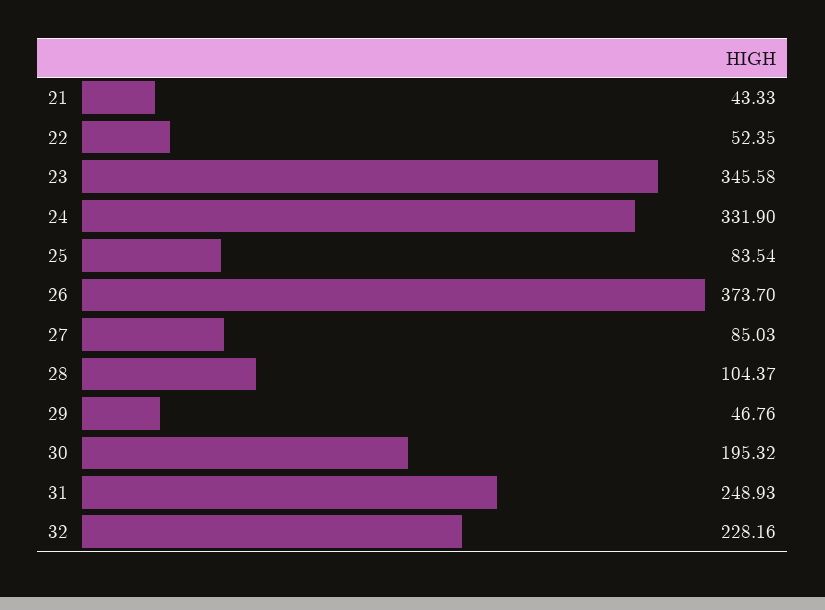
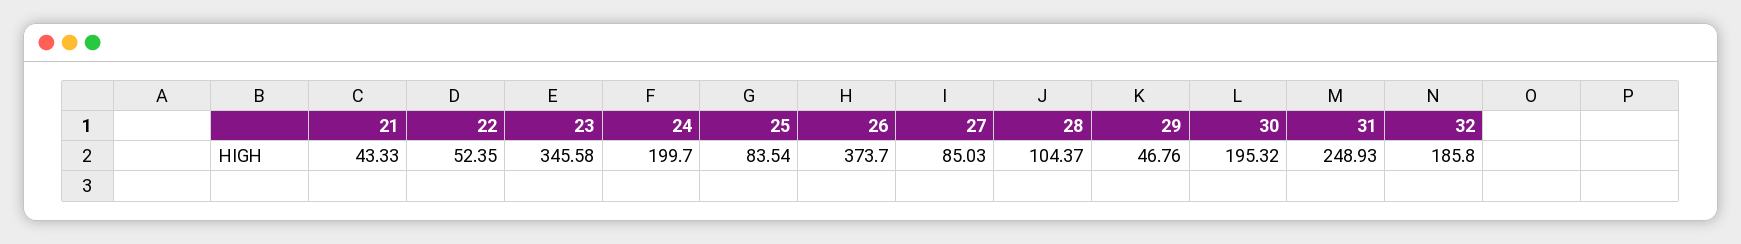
24: 331.9 -> 199.7
32: 228.16 -> 185.8

